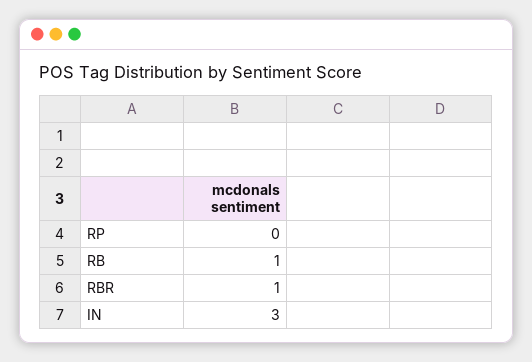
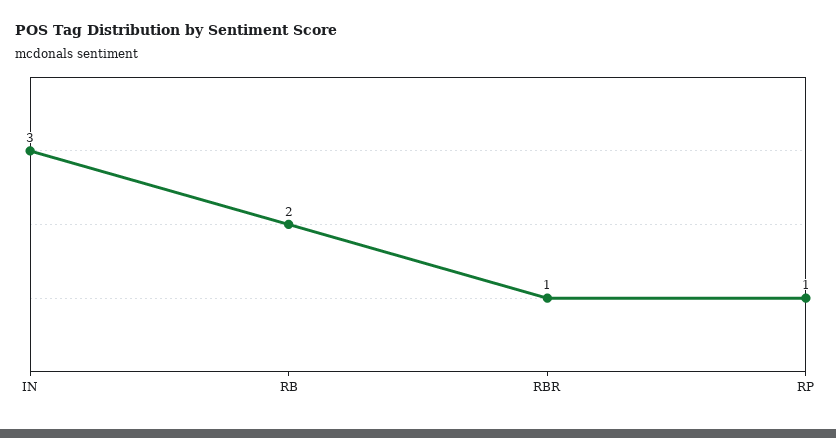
RP: 0 -> 1
RB: 1 -> 2

